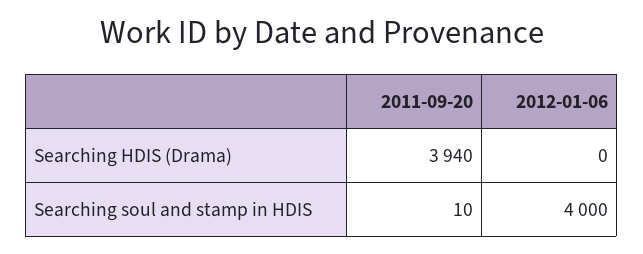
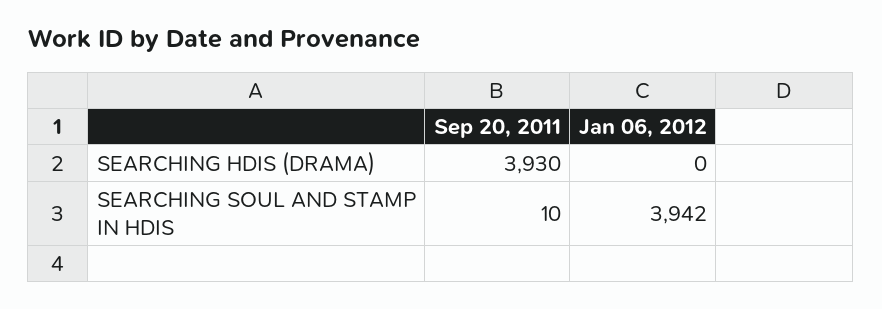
2011-09-20, Searching HDIS (Drama): 3940 -> 3930
2012-01-06, Searching soul and stamp in HDIS: 4000 -> 3942

